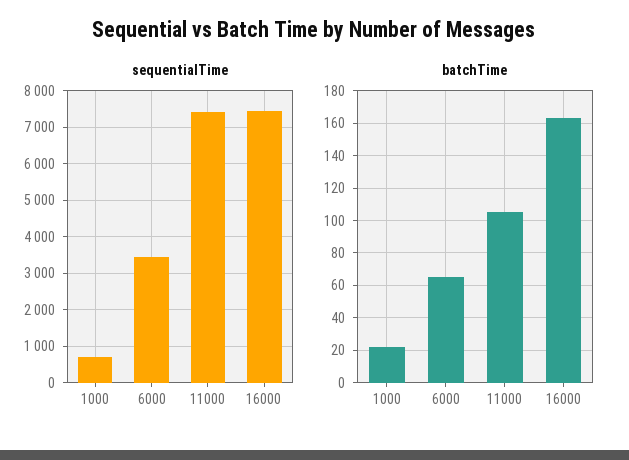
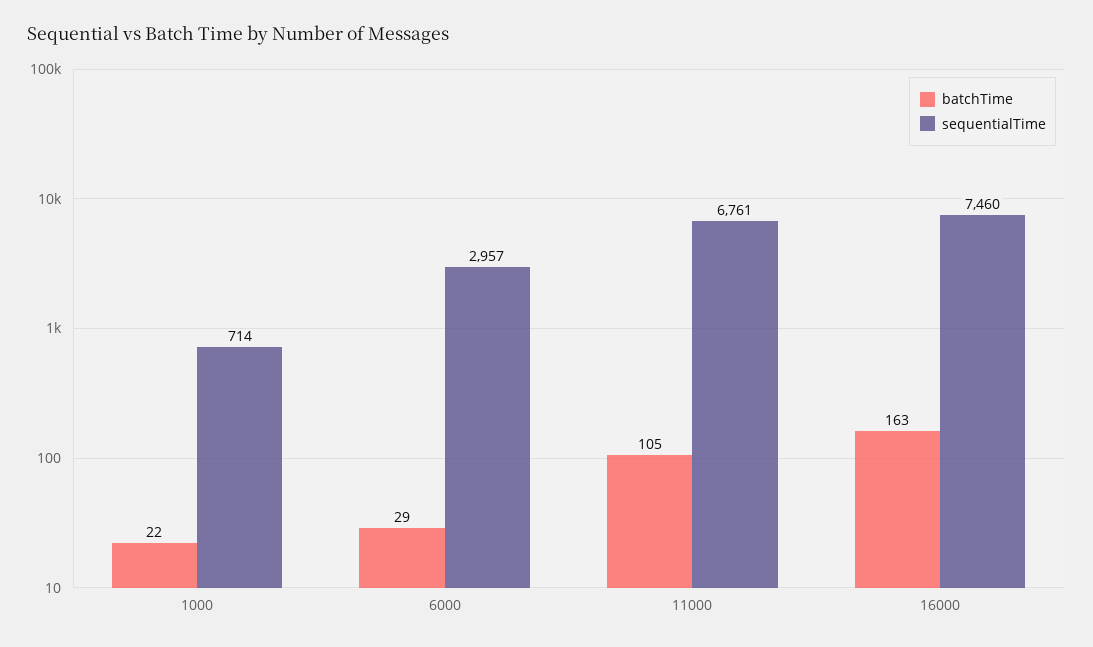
sequentialTime, 6000: 3400 -> 2957
sequentialTime, 11000: 7400 -> 6761
batchTime, 6000: 65 -> 29

